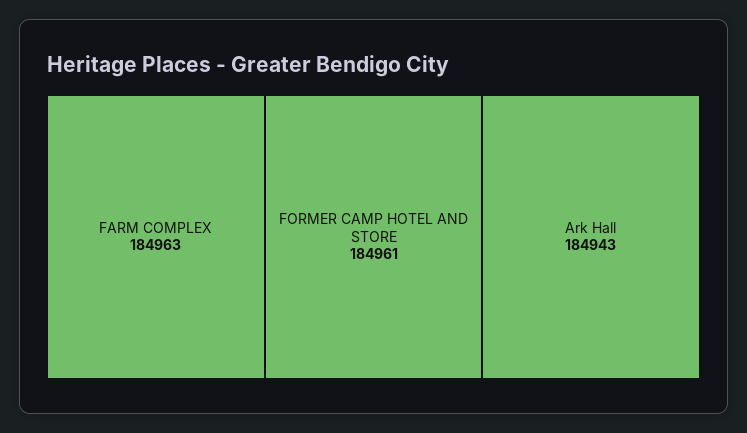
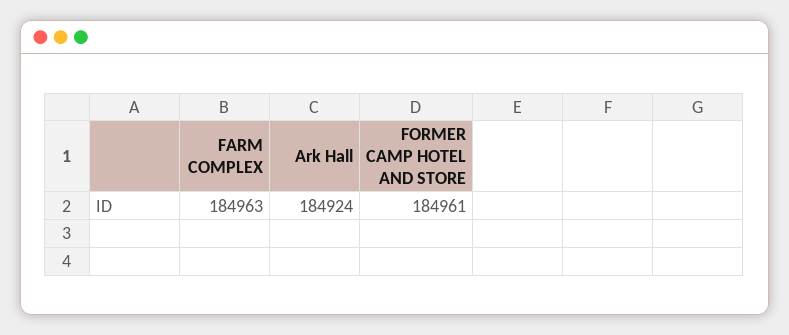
Ark Hall: 184943 -> 184924

